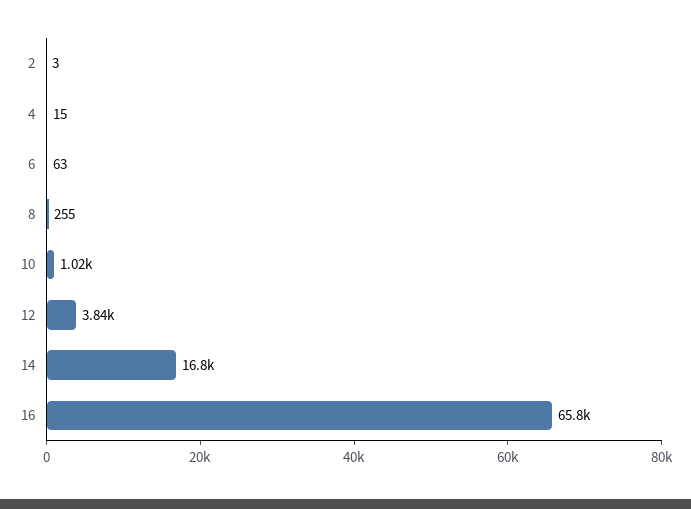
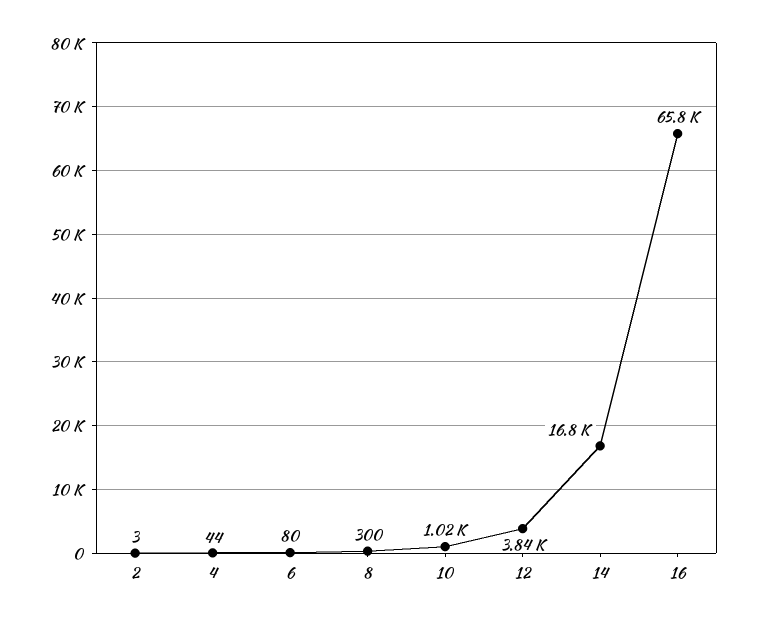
4: 15 -> 44
6: 63 -> 80
8: 255 -> 300

